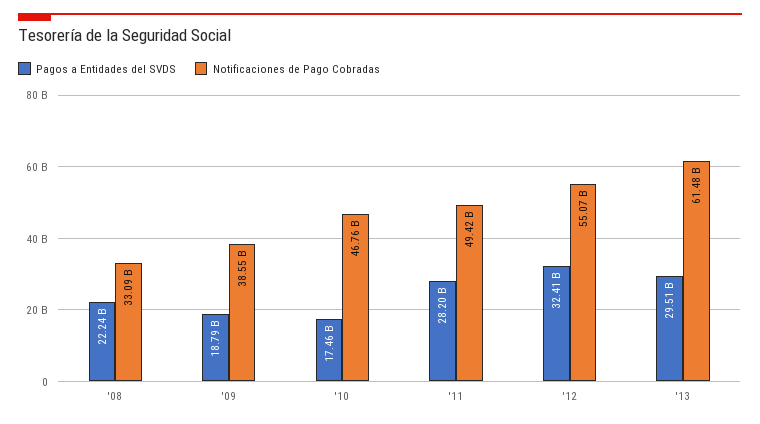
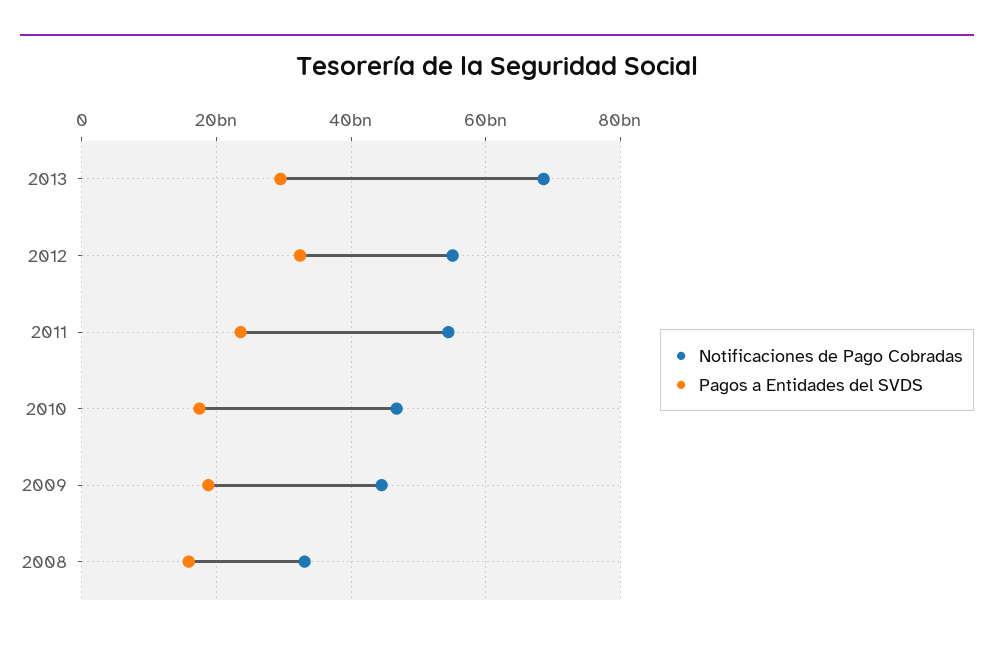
Pagos a Entidades del SVDS, '08: 22240000000 -> 16000000000
Notificaciones de Pago Cobradas, '09: 38550000000 -> 44000000000
Pagos a Entidades del SVDS, '11: 28200000000 -> 24000000000
Notificaciones de Pago Cobradas, '11: 49420000000 -> 54000000000
Notificaciones de Pago Cobradas, '13: 61480000000 -> 68000000000

